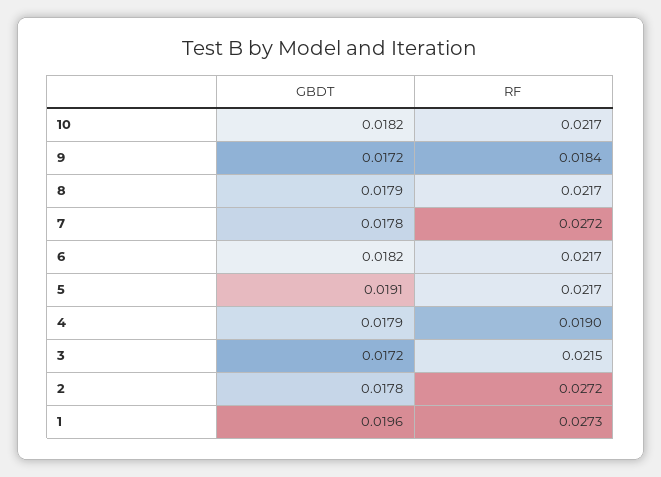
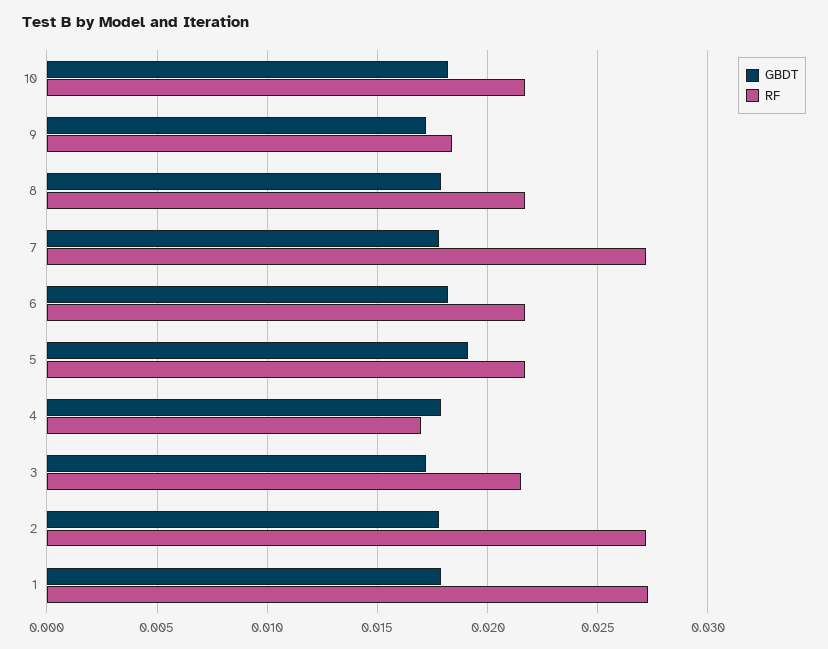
RF, 4: 0.019 -> 0.017
GBDT, 1: 0.0196 -> 0.018

